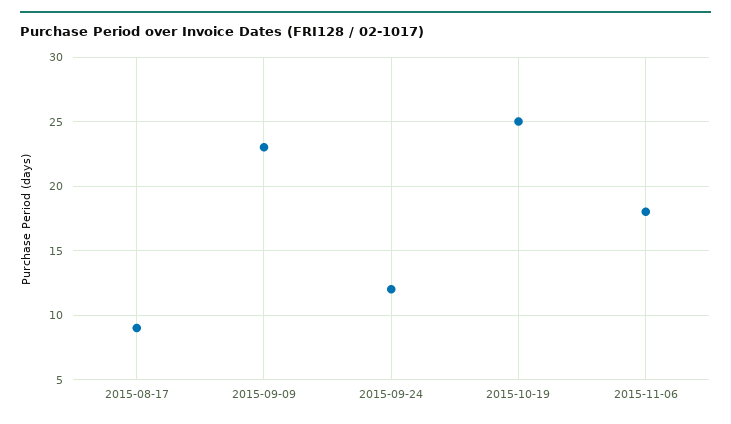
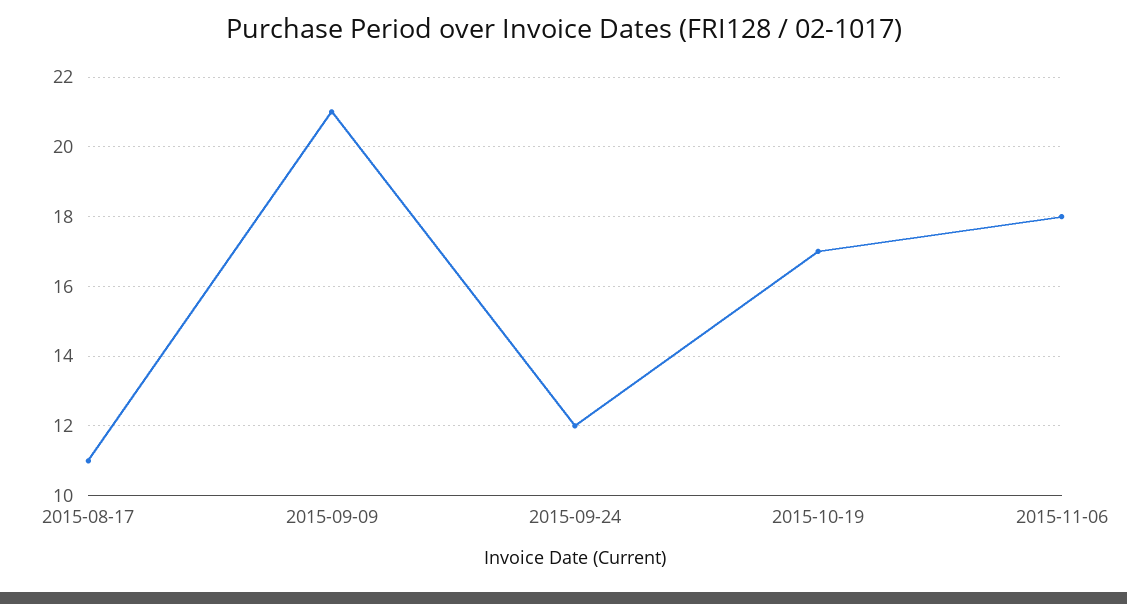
2015-08-17: 9 -> 11
2015-09-09: 23 -> 21
2015-10-19: 25 -> 17

